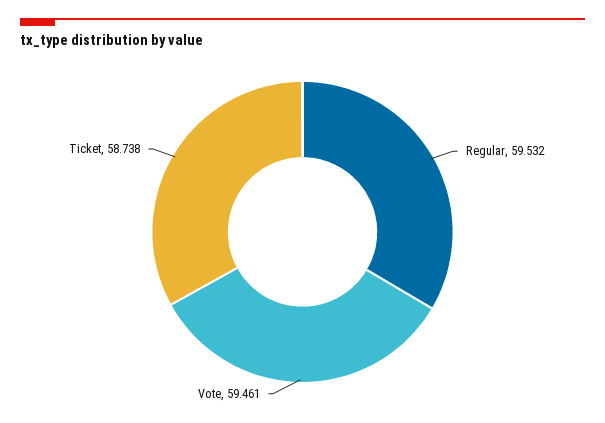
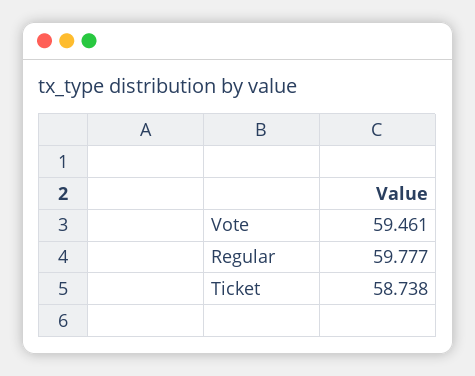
Regular: 59.532 -> 59.777

